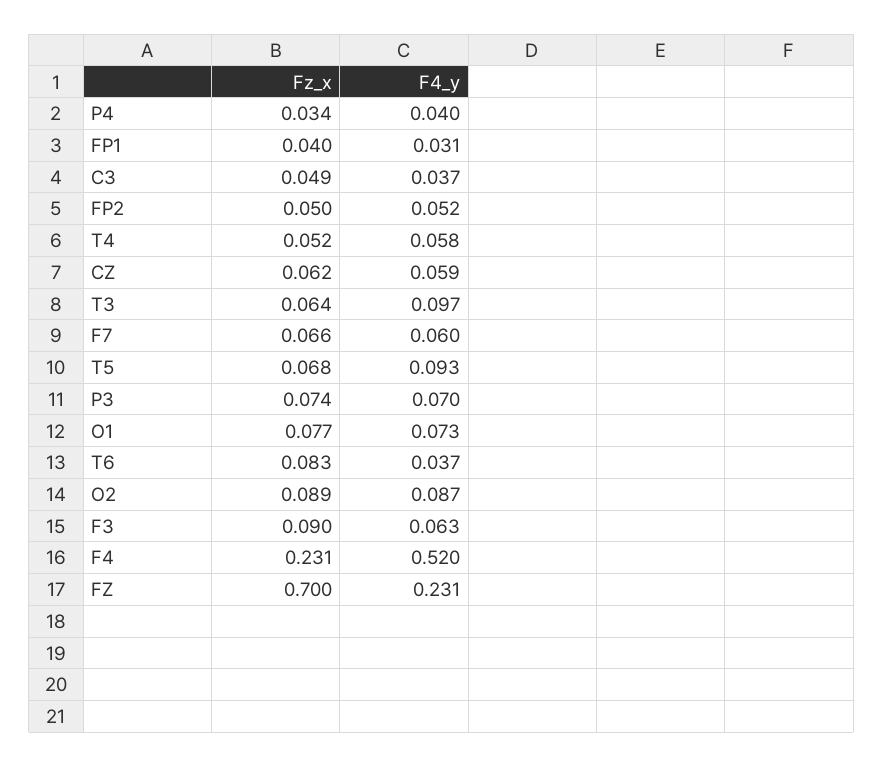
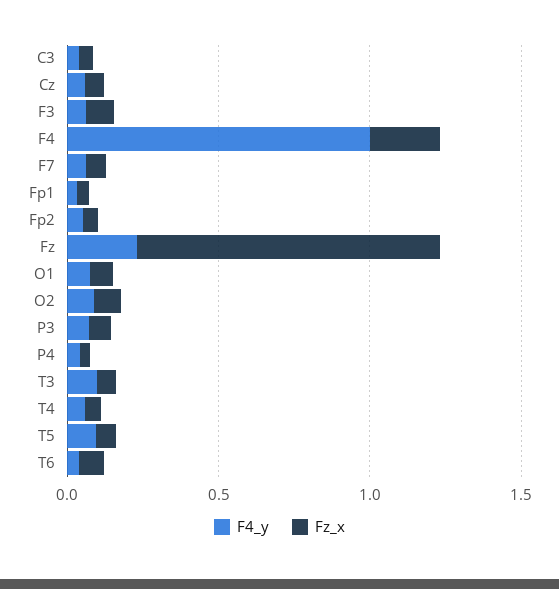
F4_y, F4: 0.52 -> 1
Fz_x, FZ: 0.7 -> 1

